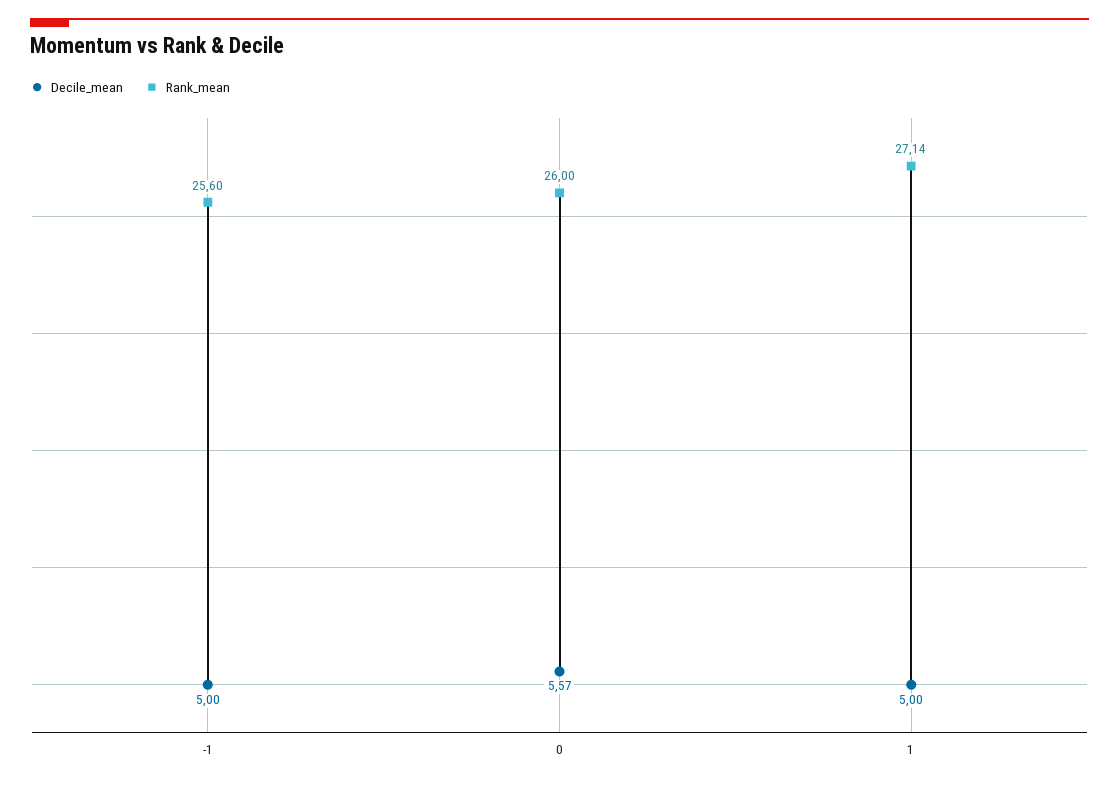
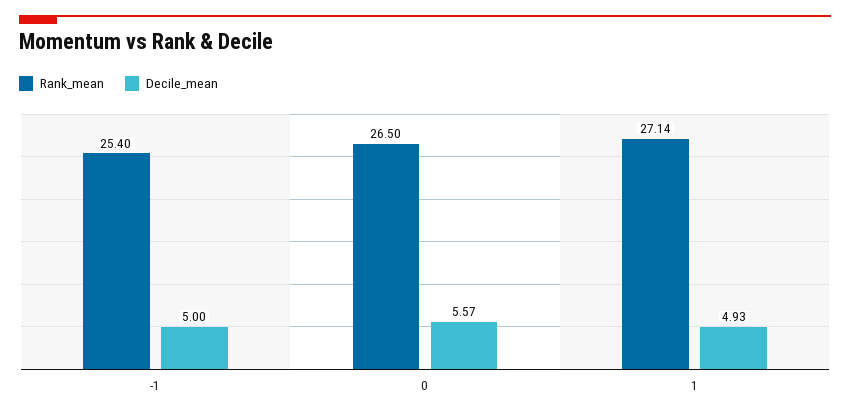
Rank_mean, -1: 25.6 -> 25.4
Rank_mean, 0: 26 -> 26.5
Decile_mean, 1: 5 -> 4.93

